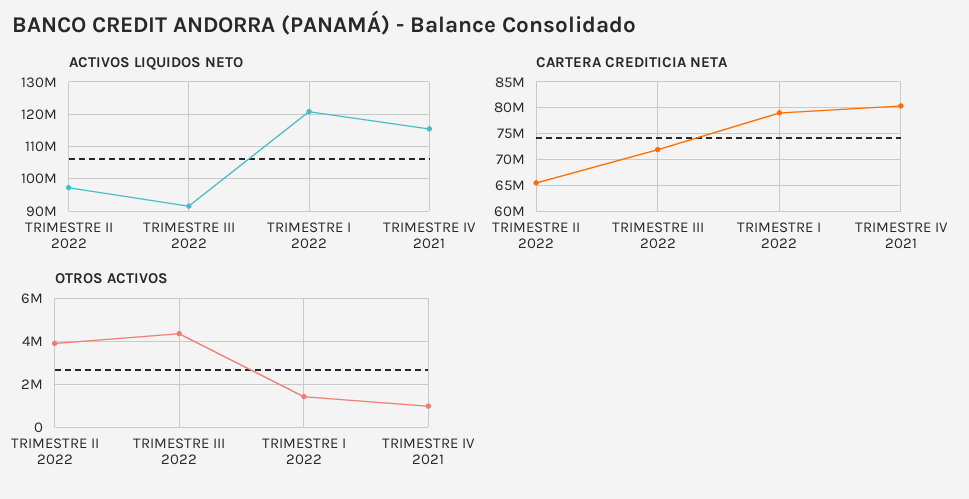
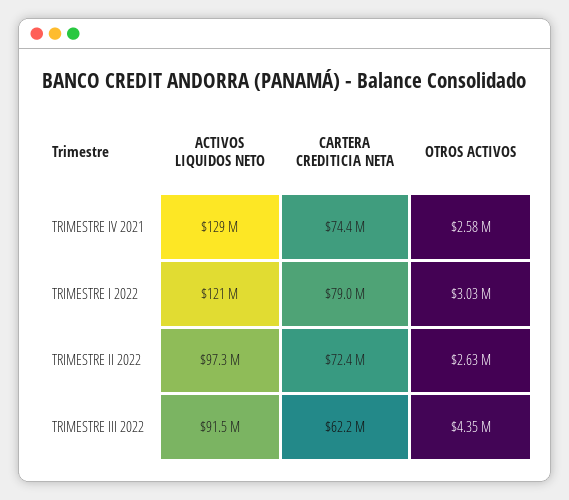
ACTIVOS LIQUIDOS NETO, TRIMESTRE IV 2021: 116000000 -> 129000000
CARTERA CREDITICIA NETA, TRIMESTRE II 2022: 65000000 -> 72400000
CARTERA CREDITICIA NETA, TRIMESTRE III 2022: 72500000 -> 62200000
CARTERA CREDITICIA NETA, TRIMESTRE IV 2021: 80000000 -> 74400000
OTROS ACTIVOS, TRIMESTRE II 2022: 4000000 -> 2630000
OTROS ACTIVOS, TRIMESTRE I 2022: 1500000 -> 3030000
OTROS ACTIVOS, TRIMESTRE IV 2021: 1000000 -> 2580000

